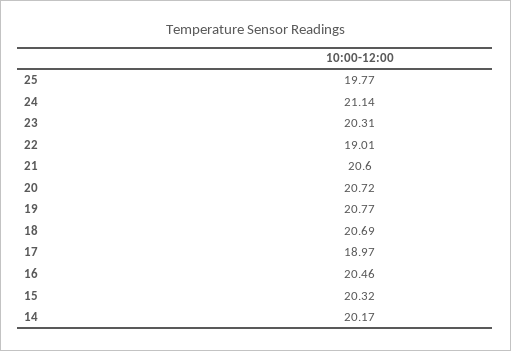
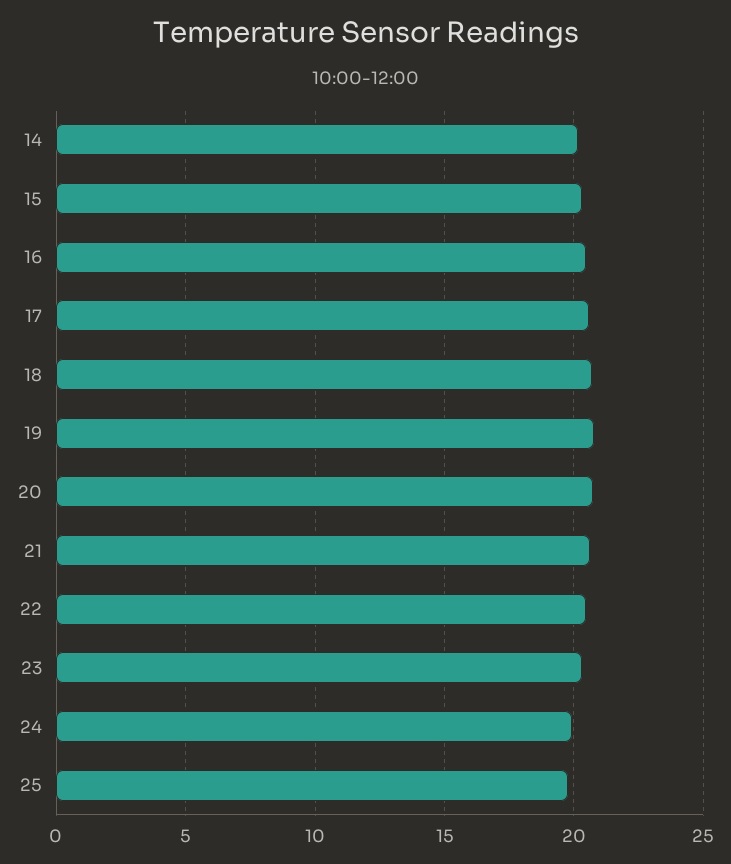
24: 21.14 -> 20
22: 19.01 -> 20.5
17: 18.97 -> 20.5

